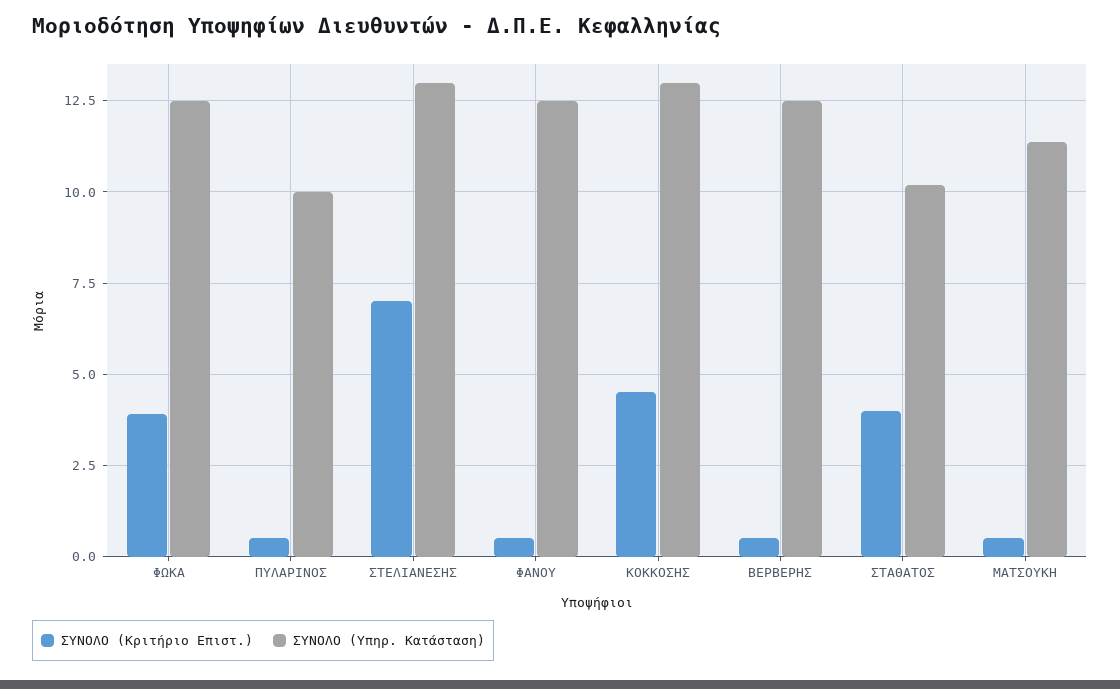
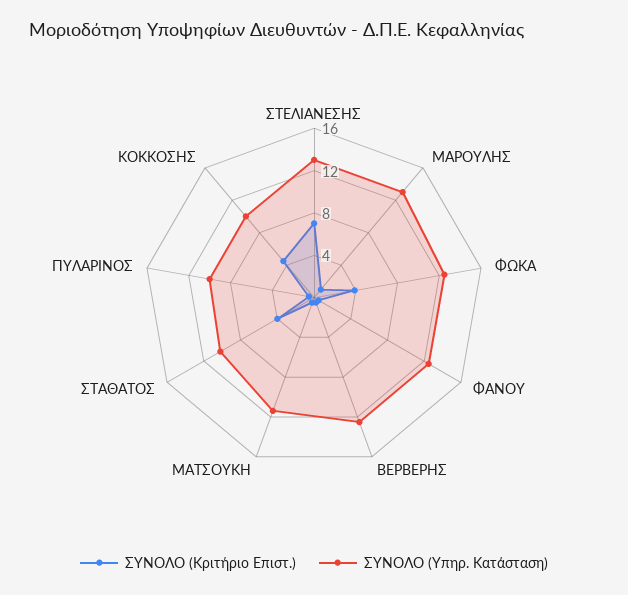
ΣΥΝΟΛΟ (Υπηρ. Κατάσταση), ΚΟΚΚΟΣΗΣ: 13 -> 10
ΣΥΝΟΛΟ (Κριτήριο Επιστ.), ΜΑΡΟΥΛΗΣ: none -> 1
ΣΥΝΟΛΟ (Υπηρ. Κατάσταση), ΜΑΡΟΥΛΗΣ: none -> 13

